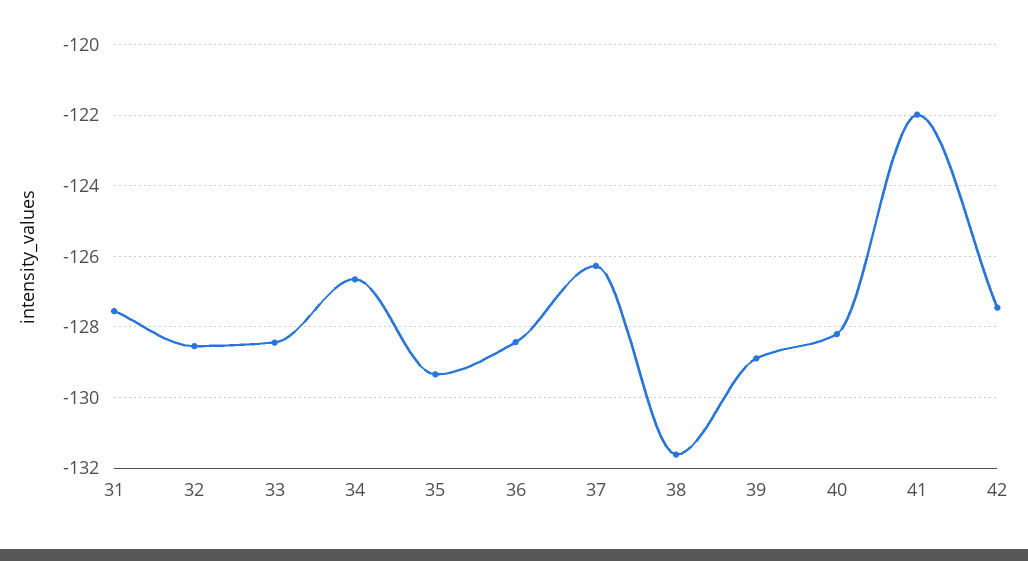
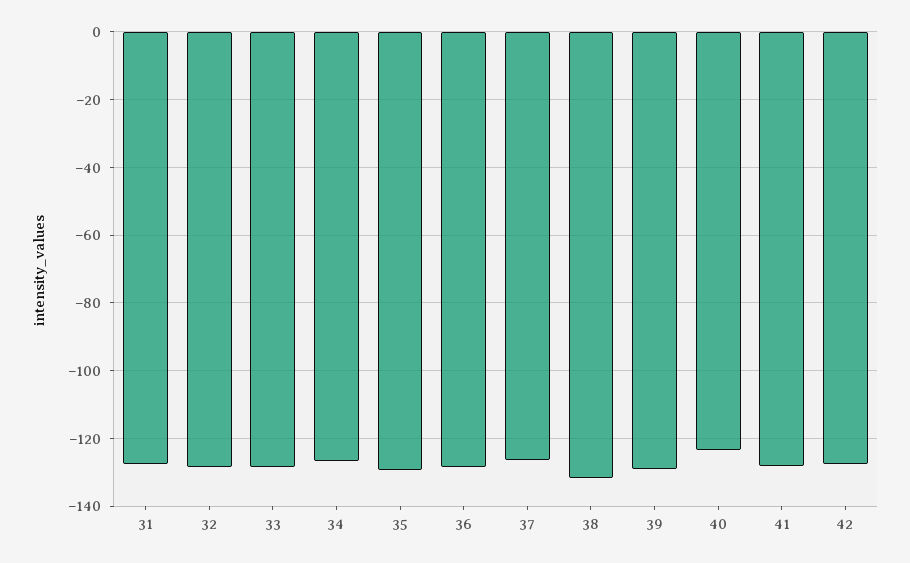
40: -128.2 -> -124
41: -122 -> -128

